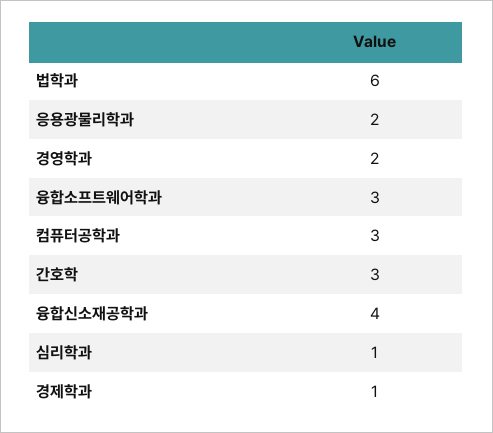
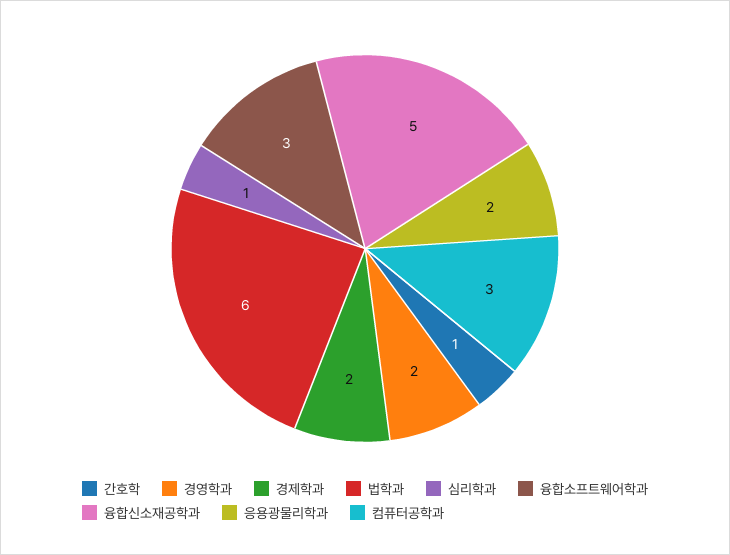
간호학: 3 -> 1
융합신소재공학과: 4 -> 5
경제학과: 1 -> 2

